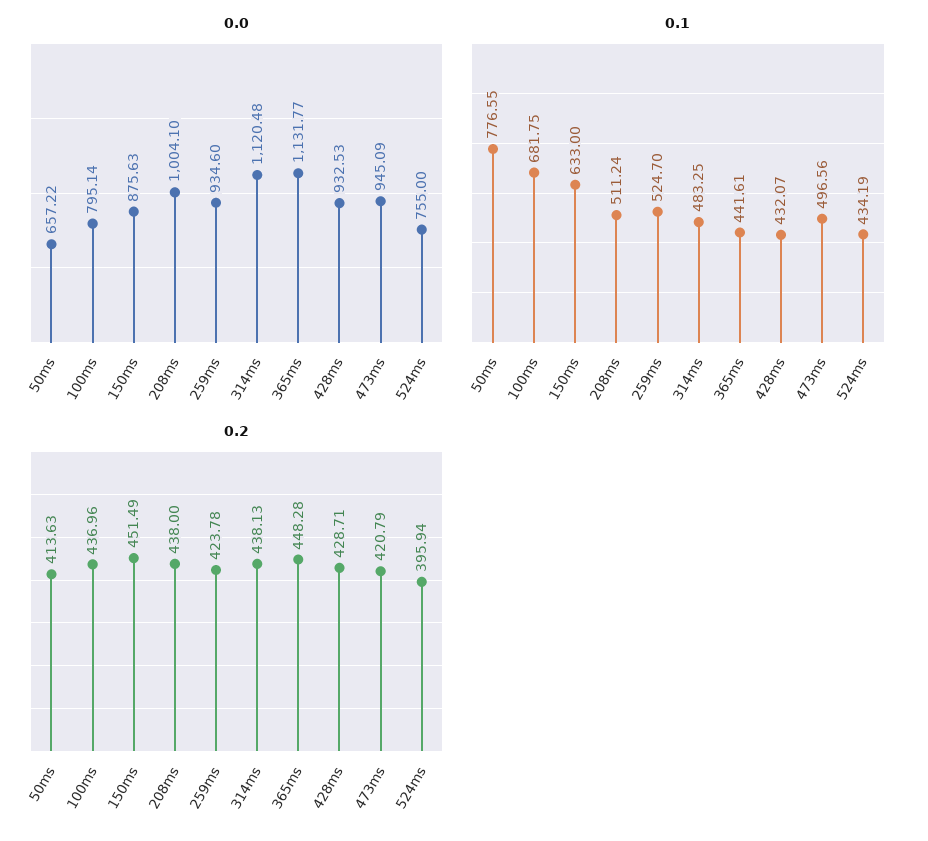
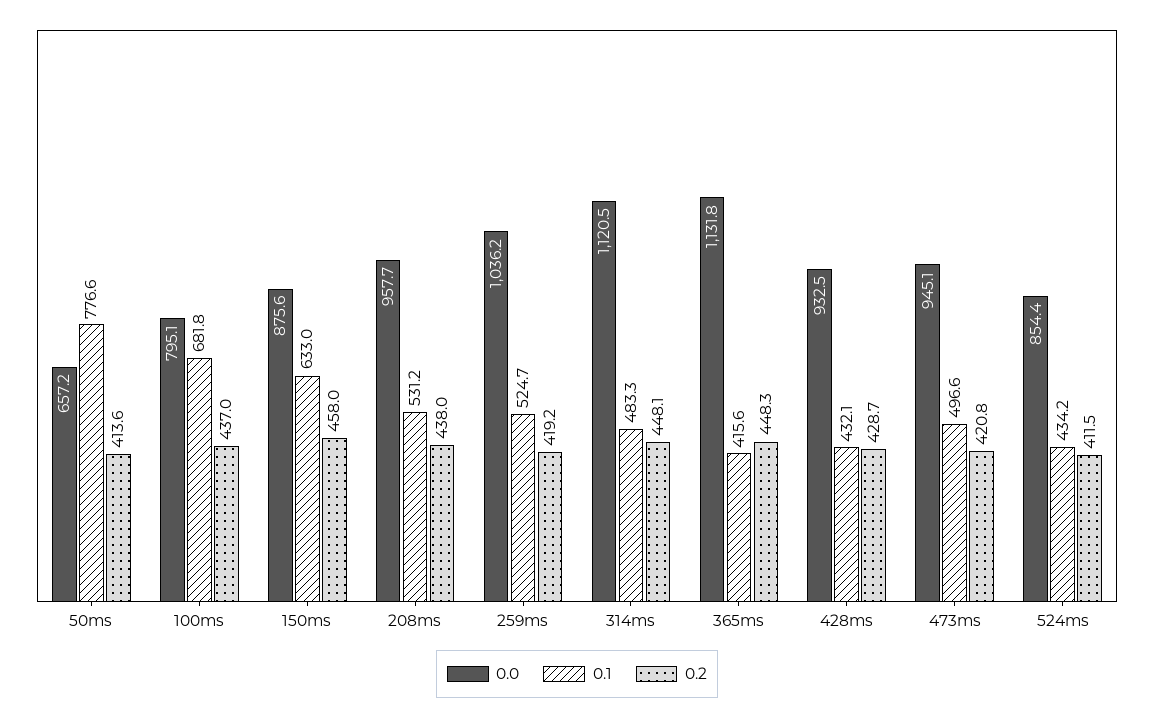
0.0, 208ms: 1004.1 -> 957.7
0.0, 259ms: 934.6 -> 1036.2
0.0, 524ms: 755 -> 854.4
0.1, 208ms: 511.24 -> 531.2
0.1, 365ms: 441.61 -> 415.6
0.2, 150ms: 451.49 -> 458
0.2, 259ms: 423.78 -> 419.2
0.2, 314ms: 438.13 -> 448.1
0.2, 524ms: 395.94 -> 411.5

